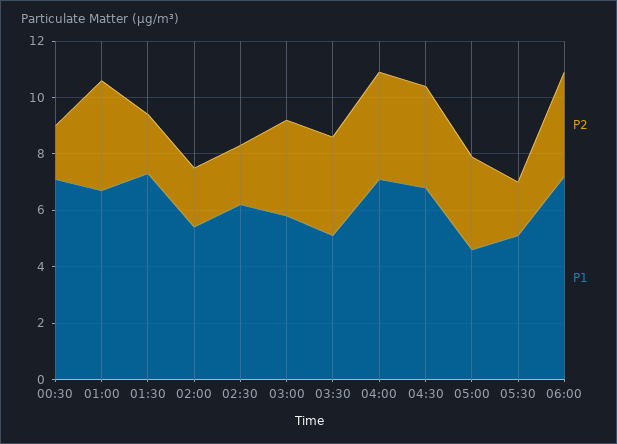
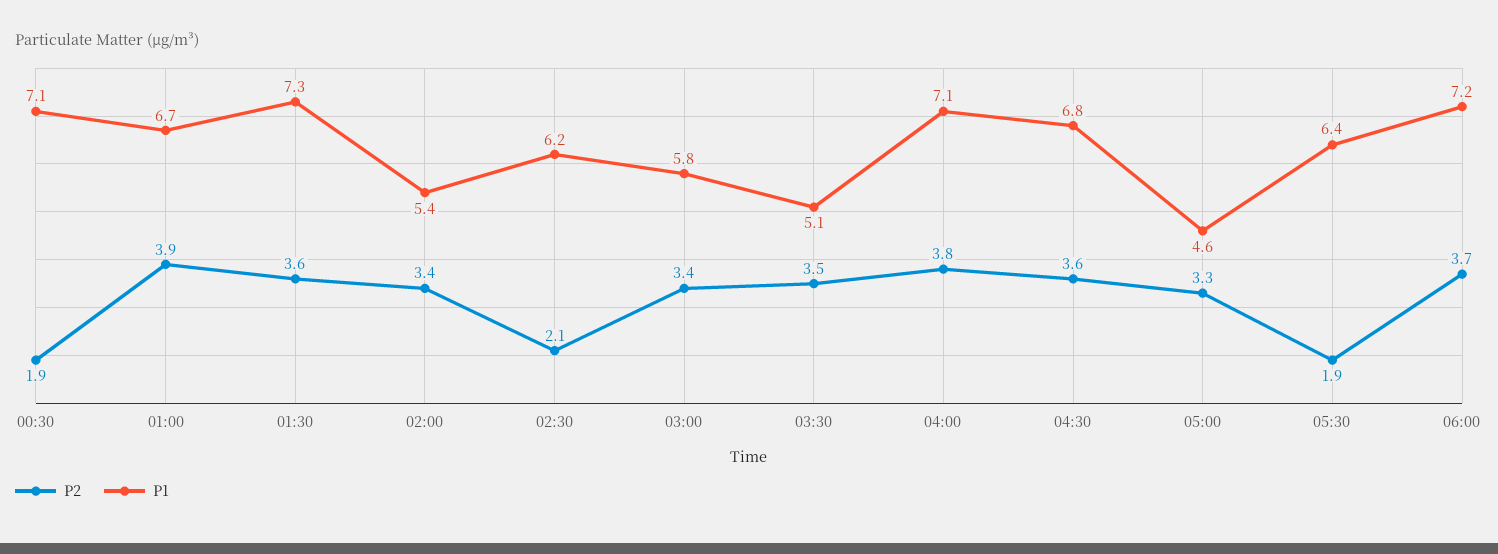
P2, 01:30: 2 -> 3.6
P2, 02:00: 2 -> 3.4
P1, 05:30: 5 -> 6.4

